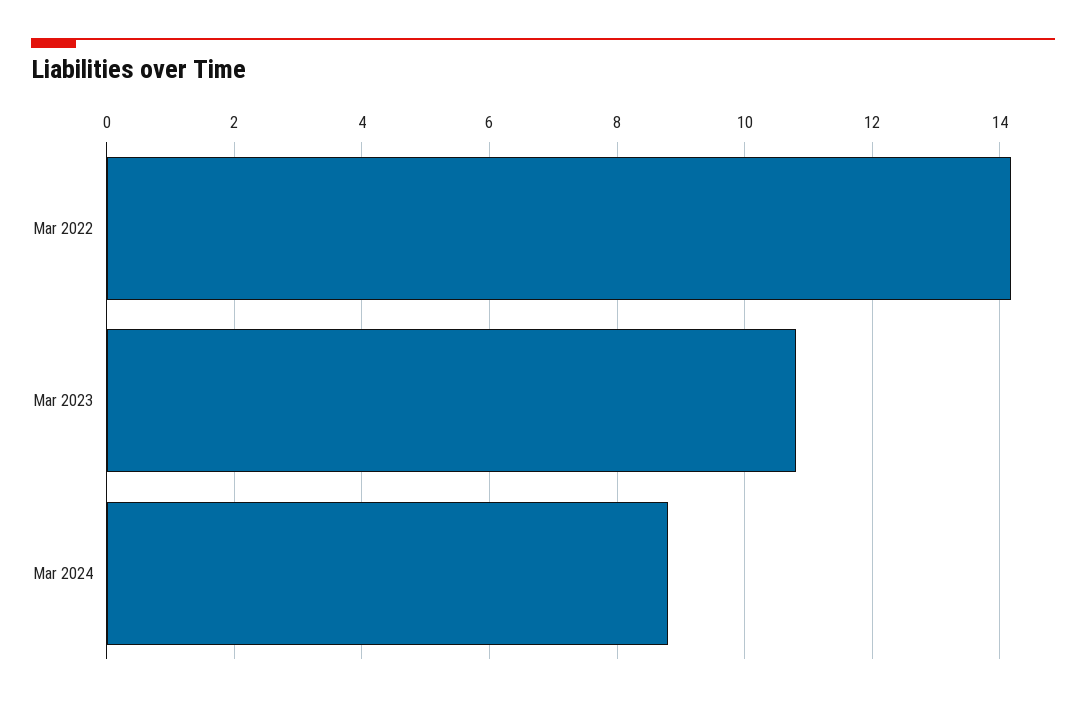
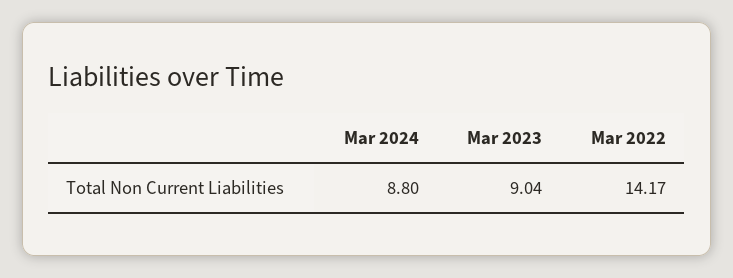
Mar 2023: 10.8 -> 9.04

